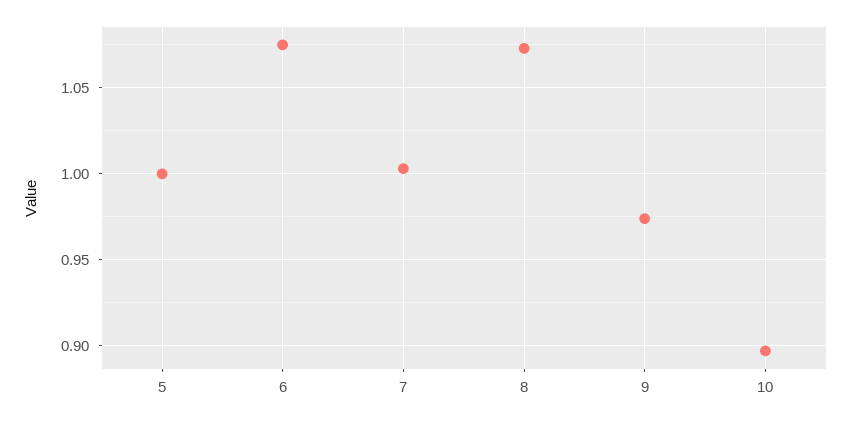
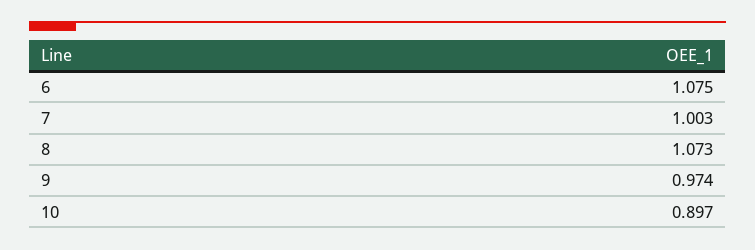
5: 1 -> none

